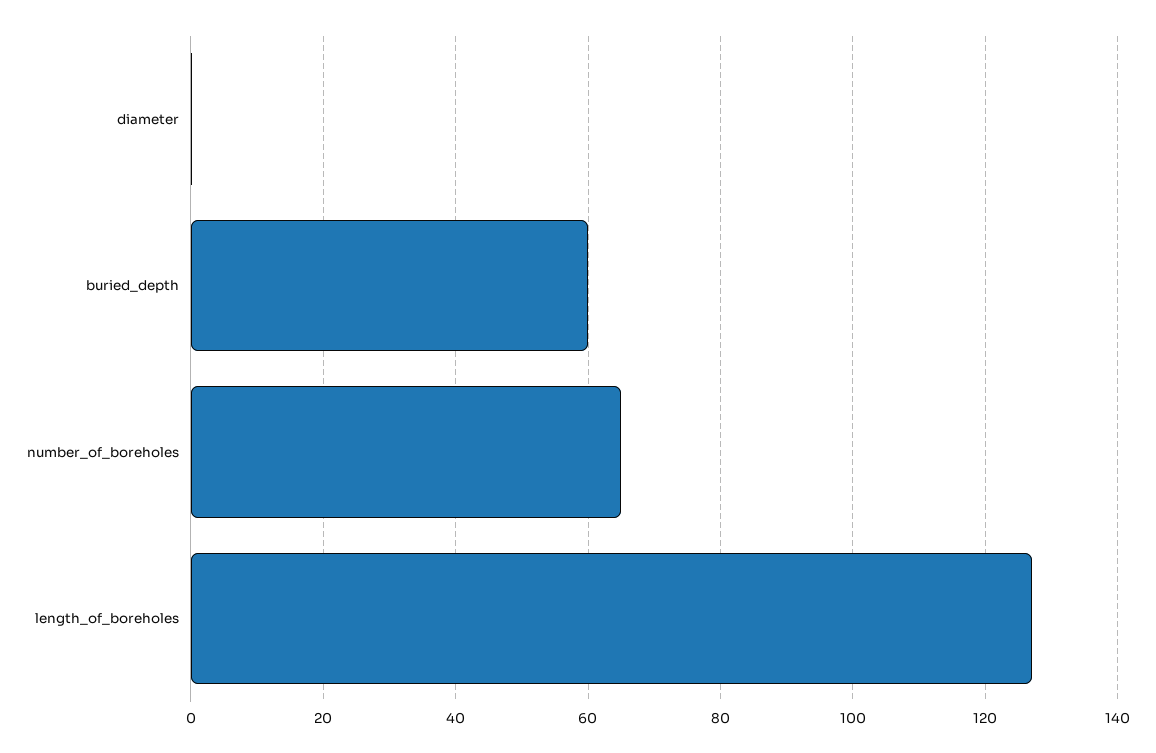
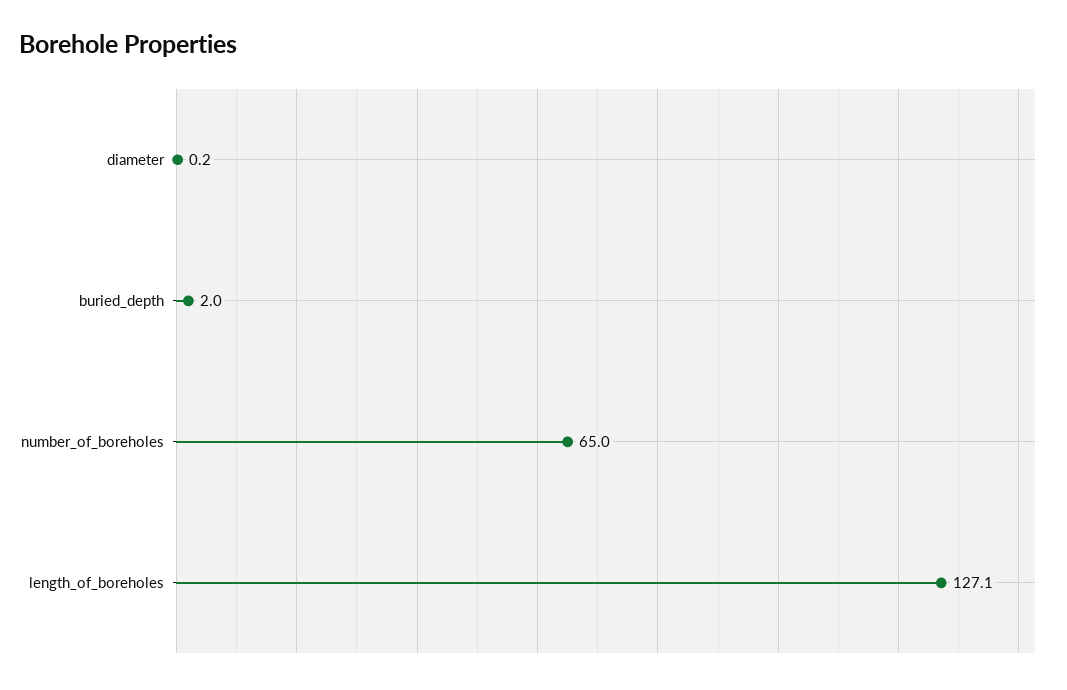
buried_depth: 60 -> 2

